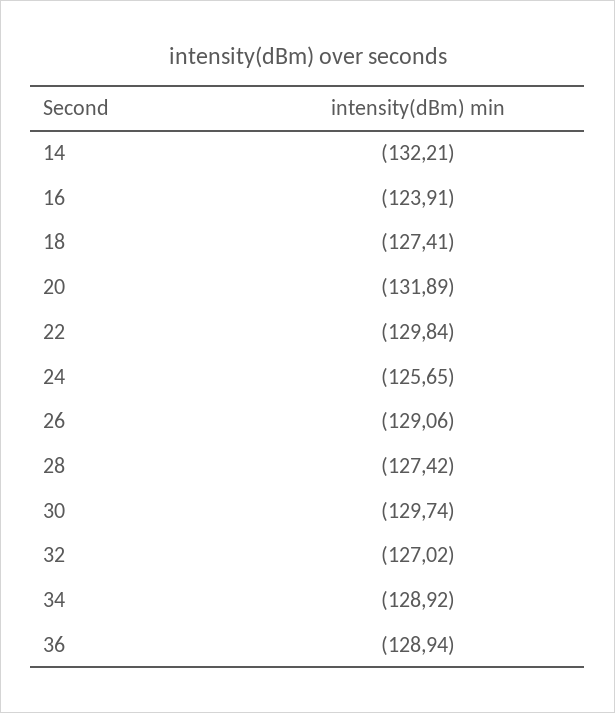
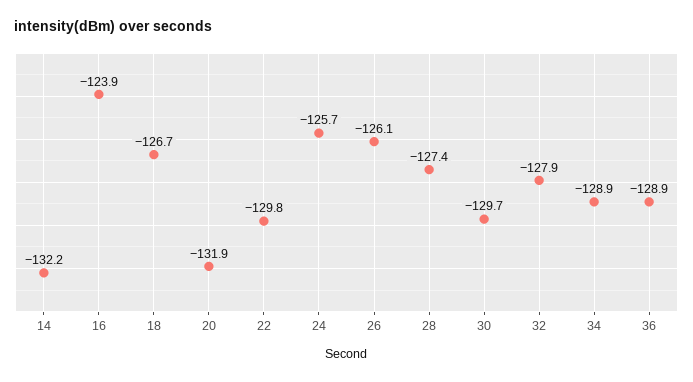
18: -127.41 -> -126.7
26: -129.06 -> -126.1
32: -127.02 -> -127.9

